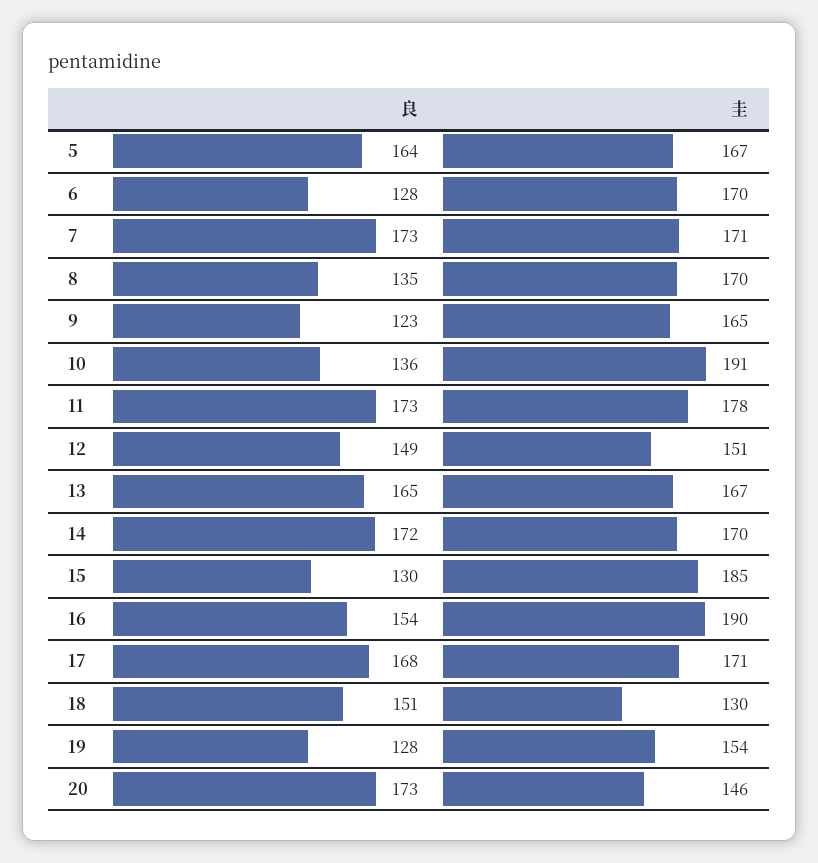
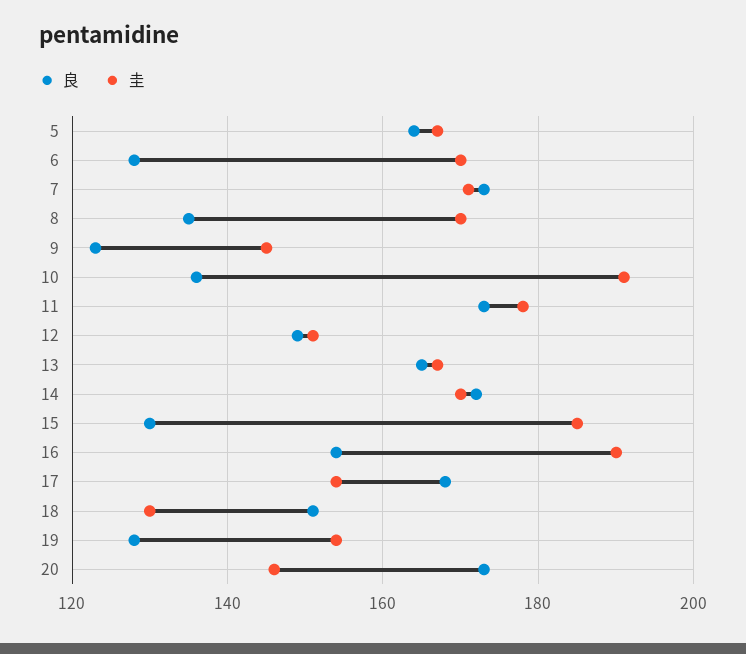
圭, 9: 165 -> 145
圭, 17: 171 -> 155

